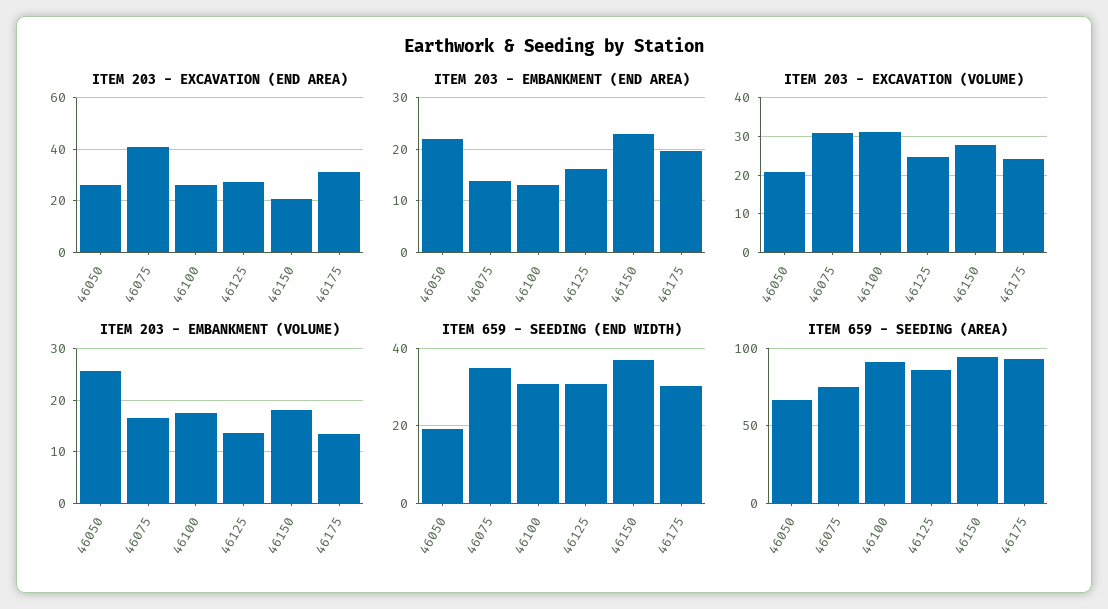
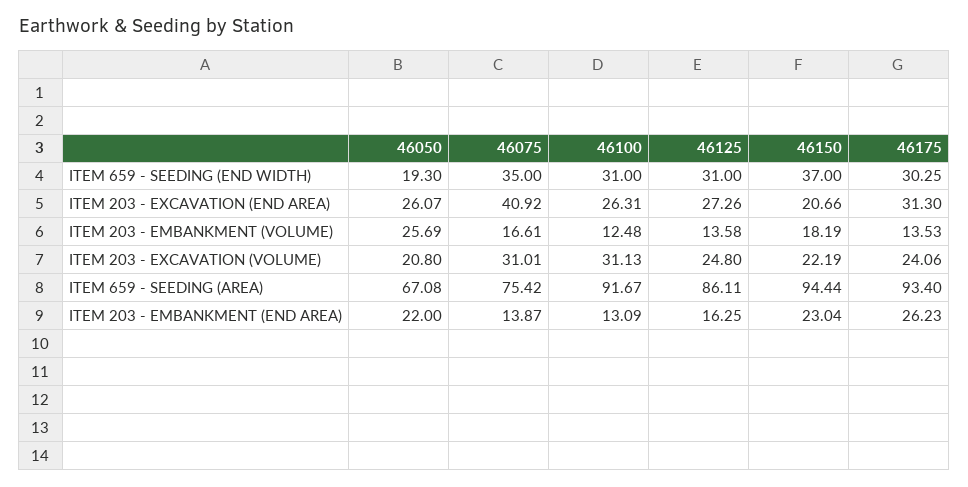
ITEM 203 - EMBANKMENT (END AREA), 46175: 20 -> 26.23
ITEM 203 - EXCAVATION (VOLUME), 46150: 28 -> 22.19
ITEM 203 - EMBANKMENT (VOLUME), 46100: 18 -> 12.48

